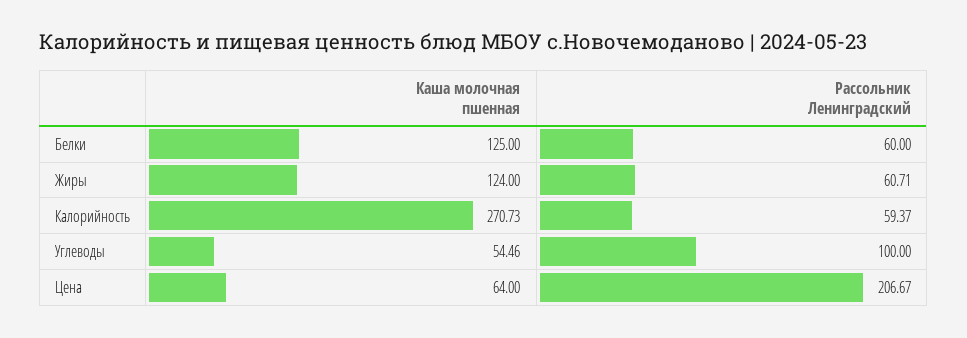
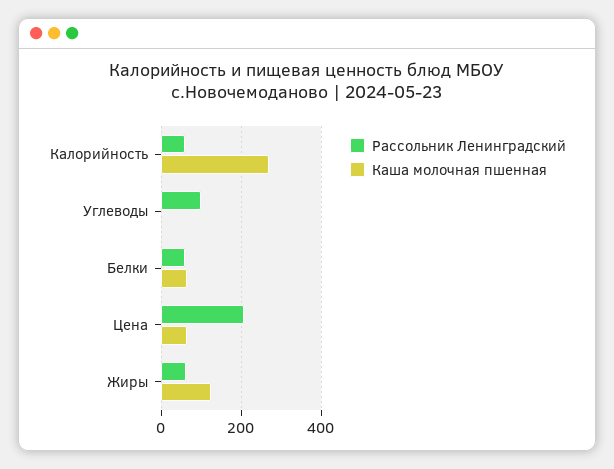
Каша молочная пшенная, Белки: 125 -> 60
Каша молочная пшенная, Углеводы: 54.46 -> 0

